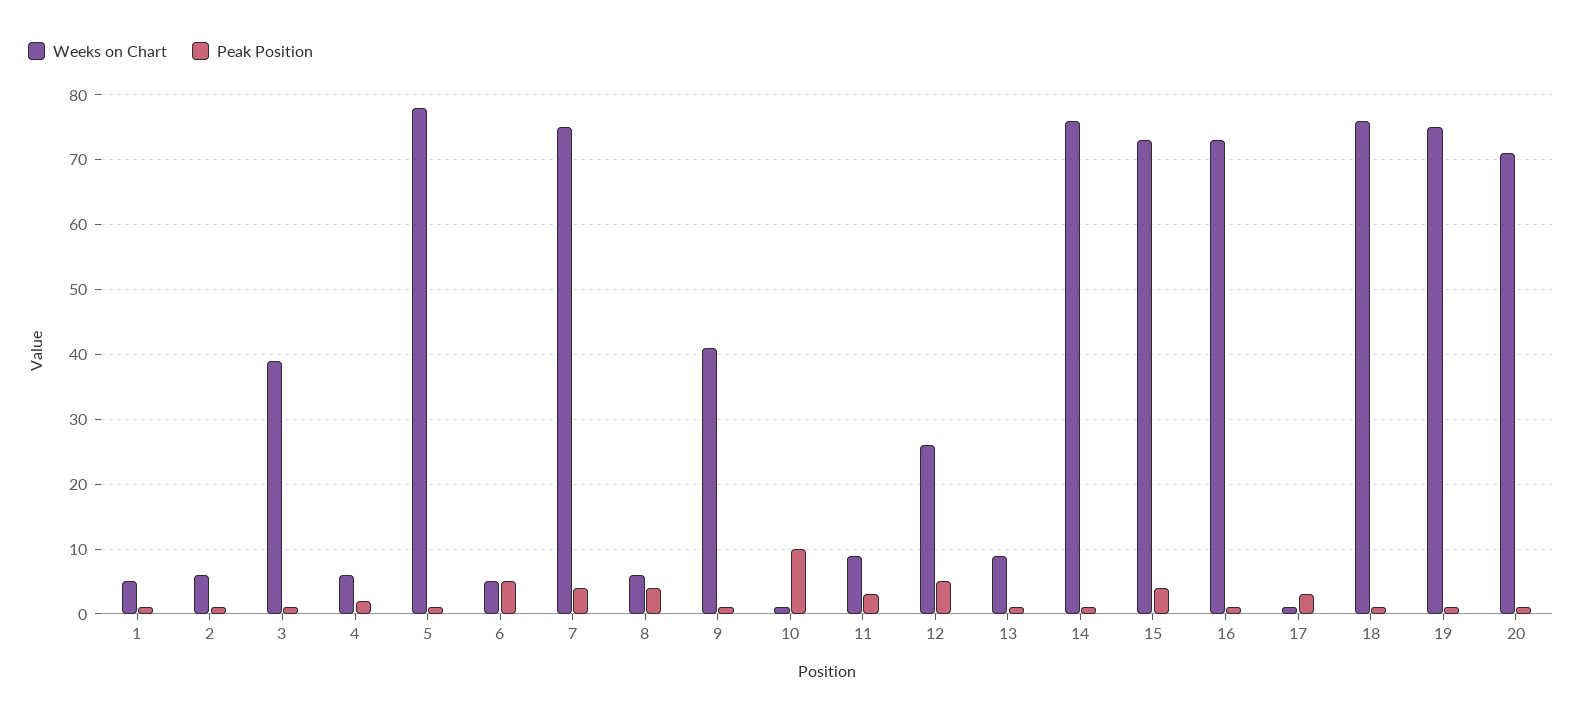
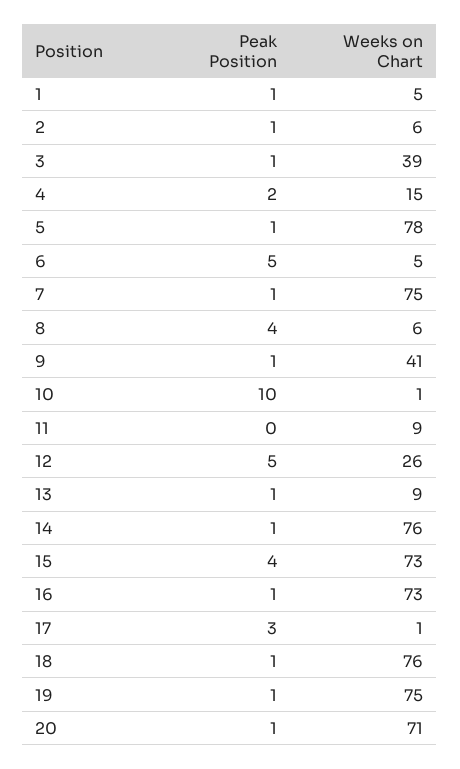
Weeks on Chart, 4: 6 -> 15
Peak Position, 7: 4 -> 1
Peak Position, 11: 3 -> 0

